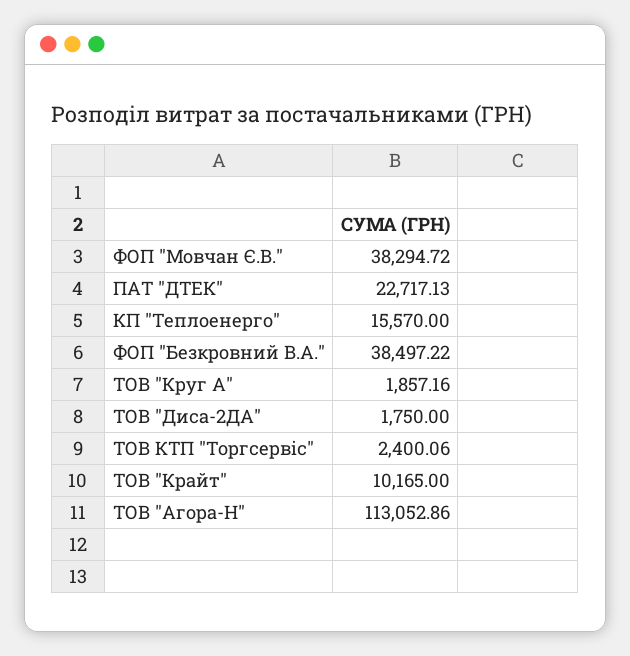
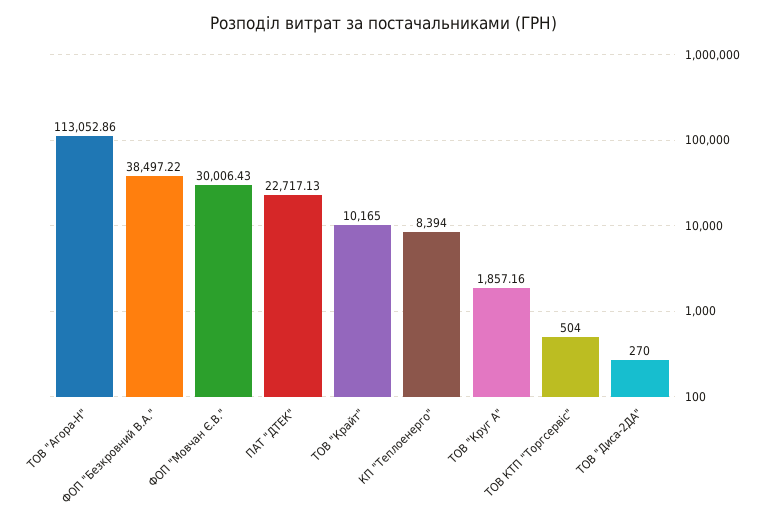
ФОП "Мовчан Є.В.": 38294.72 -> 30006.43
КП "Теплоенерго": 15570 -> 8394
ТОВ "Диса-2ДА": 1750 -> 270
ТОВ КТП "Торгсервіс": 2400.06 -> 504

